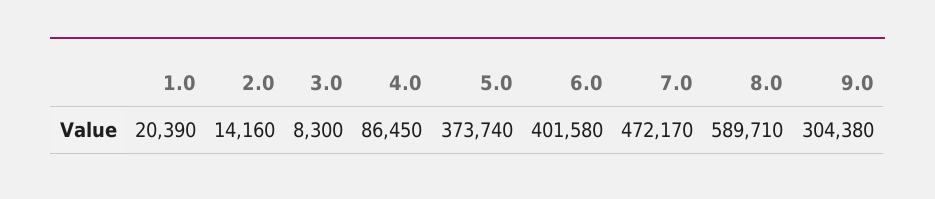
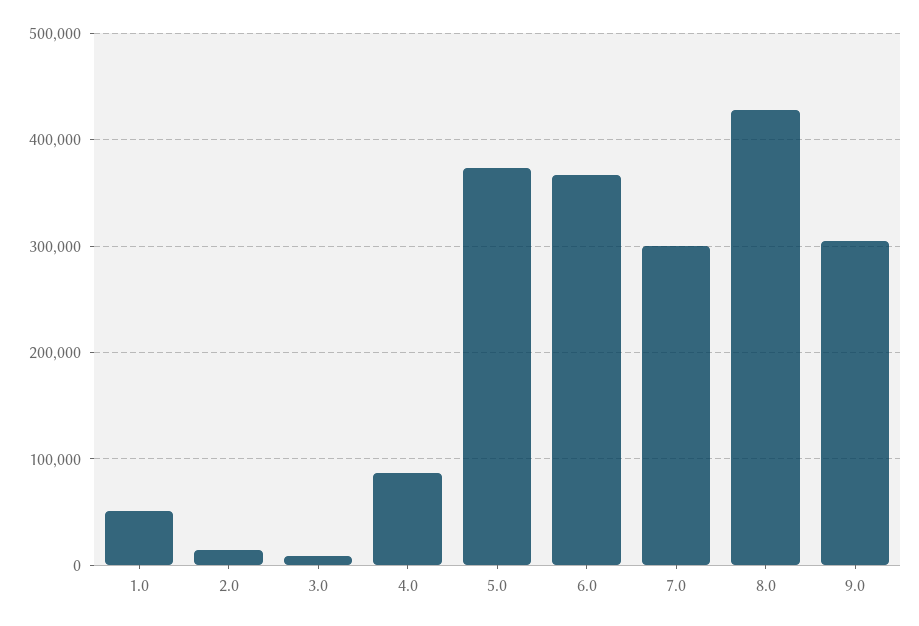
1.0: 20390 -> 50000
6.0: 401580 -> 370000
7.0: 472170 -> 300000
8.0: 589710 -> 430000

